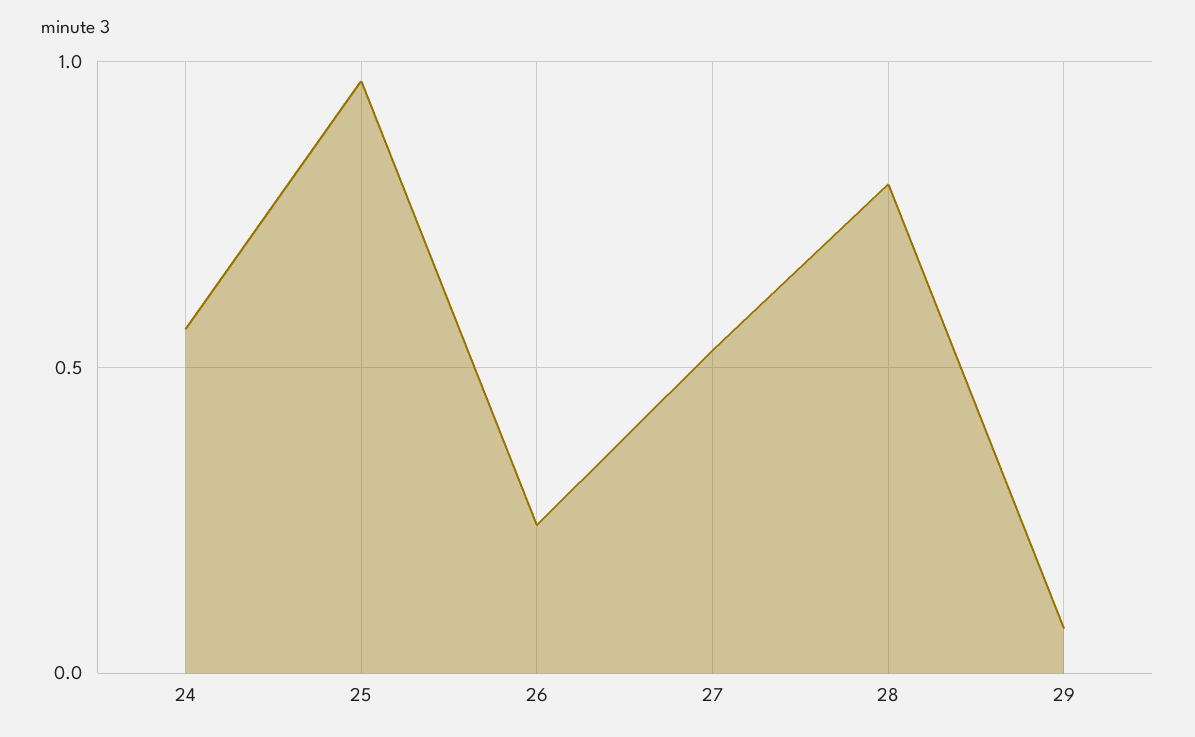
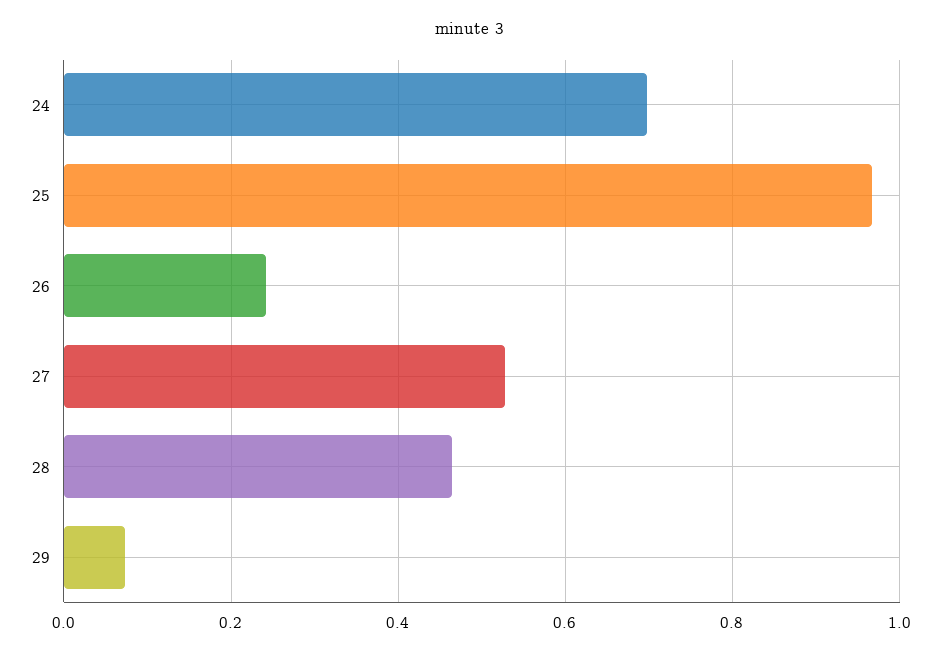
24: 0.55 -> 0.7
28: 0.8 -> 0.46

